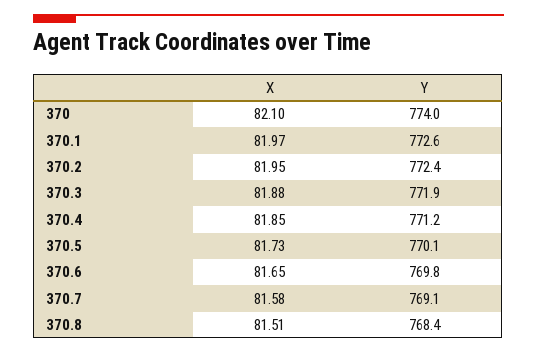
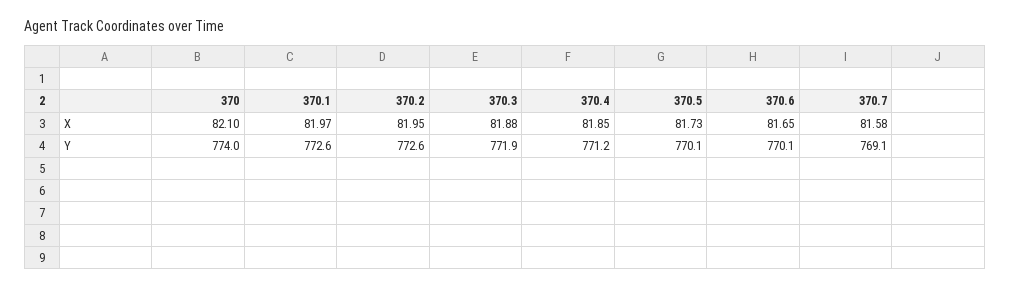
Y, 370.2: 772.4 -> 772.6
Y, 370.6: 769.8 -> 770.1
X, 370.8: 81.51 -> none
Y, 370.8: 768.4 -> none

